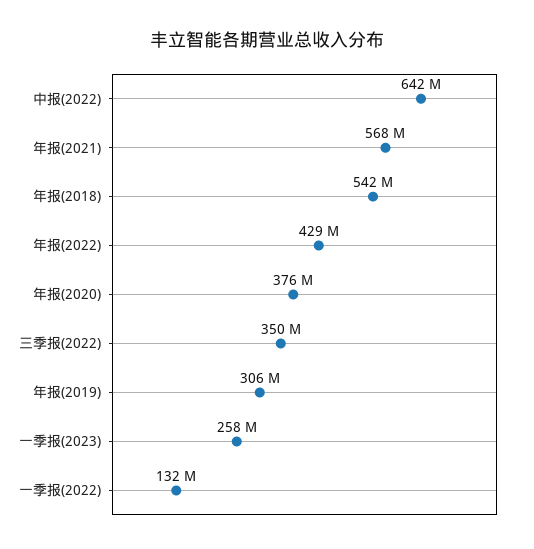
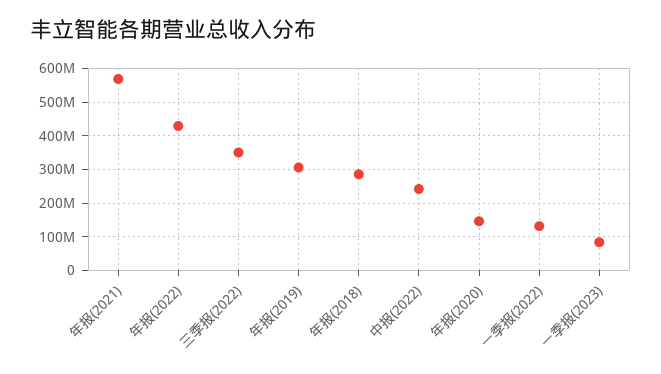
中报(2022): 642000000 -> 240000000
年报(2018): 542000000 -> 280000000
年报(2020): 376000000 -> 140000000
一季报(2023): 258000000 -> 80000000

